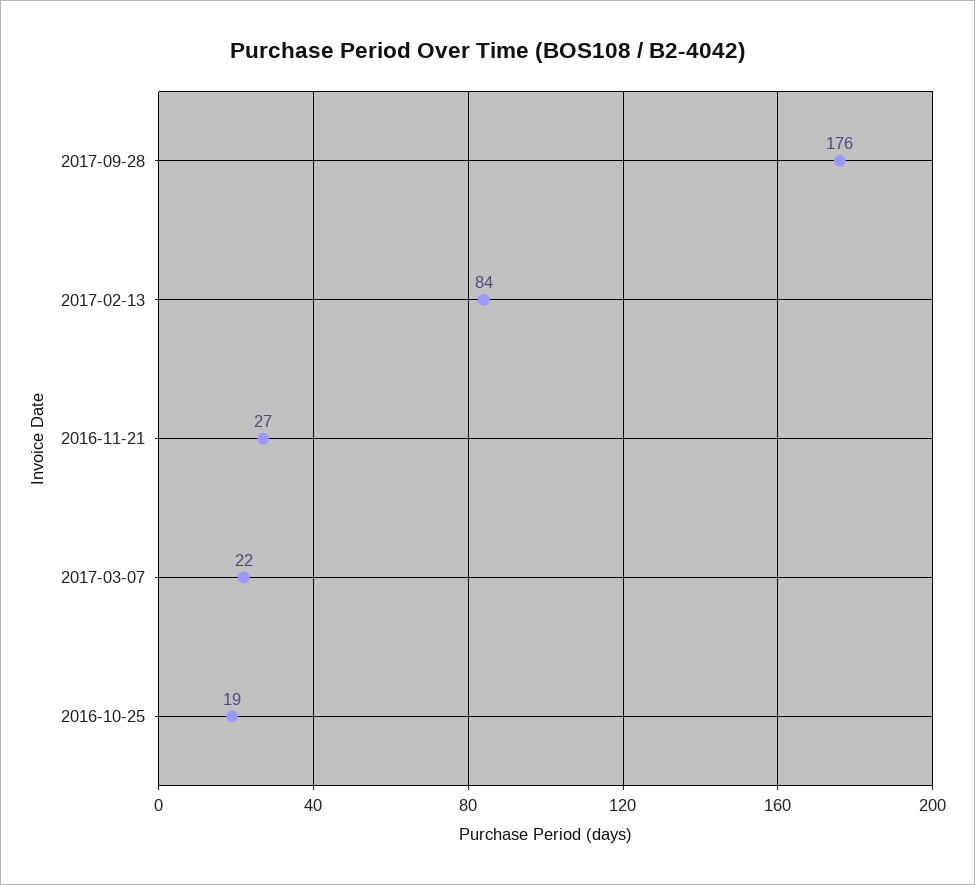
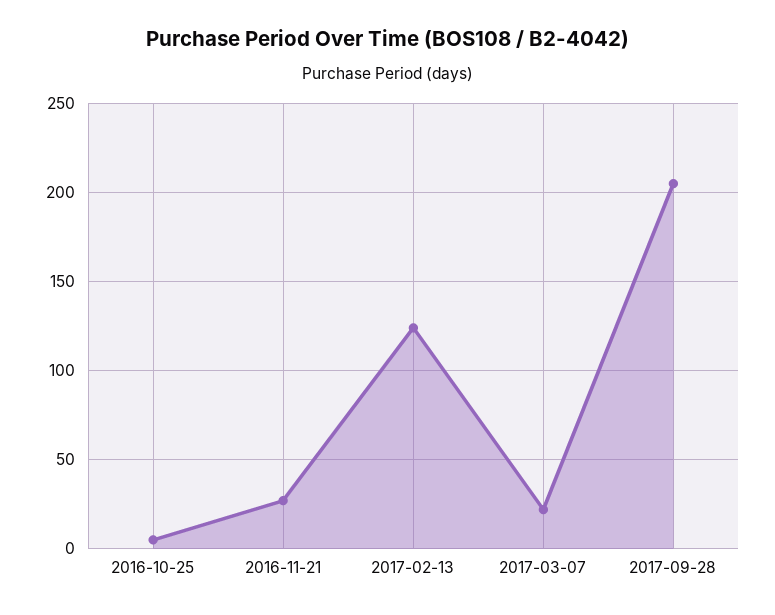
2017-09-28: 176 -> 205
2017-02-13: 84 -> 125
2016-10-25: 19 -> 5

